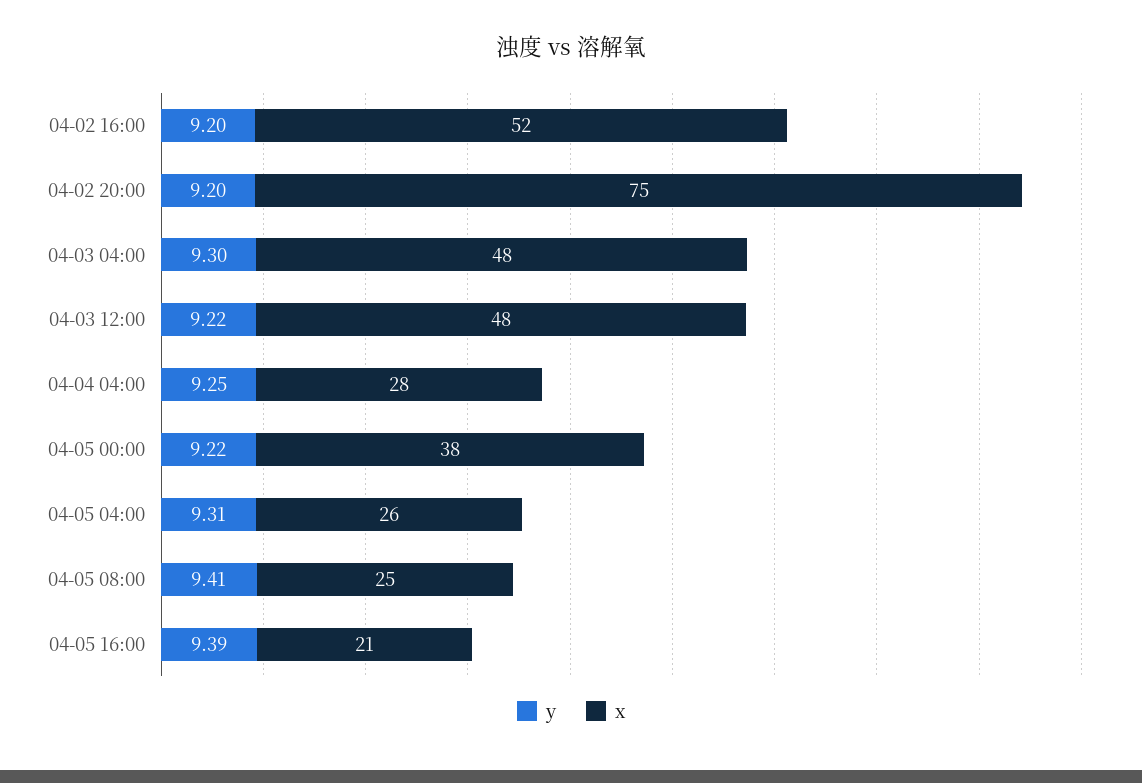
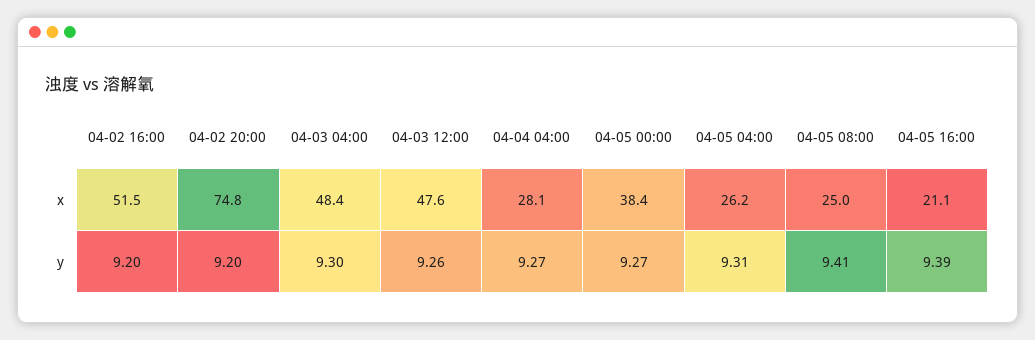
y, 04-03 12:00: 9.22 -> 9.26
y, 04-04 04:00: 9.25 -> 9.27
y, 04-05 00:00: 9.22 -> 9.27

